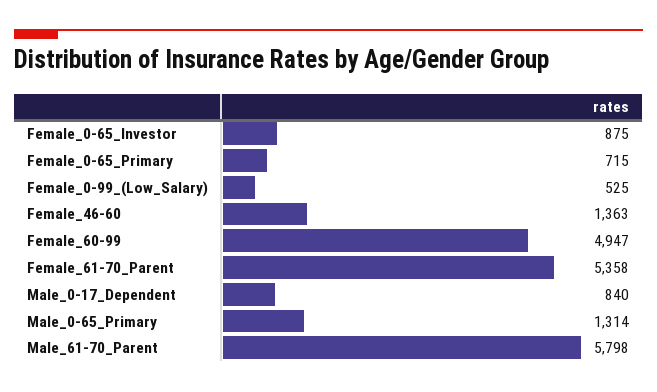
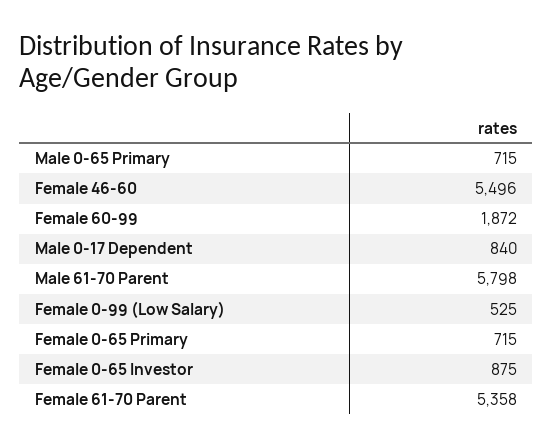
Female_46-60: 1363 -> 5496
Female_60-99: 4947 -> 1872
Male_0-65_Primary: 1314 -> 715

